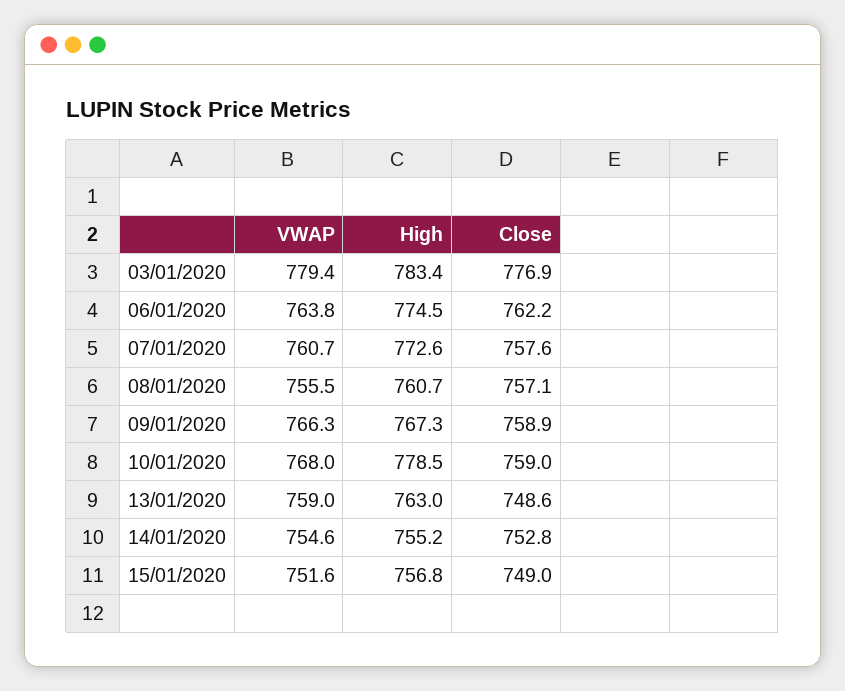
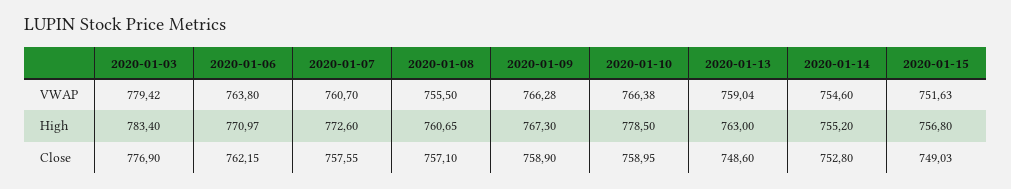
High, 06/01/2020: 774.5 -> 770.97
VWAP, 10/01/2020: 768 -> 766.38

